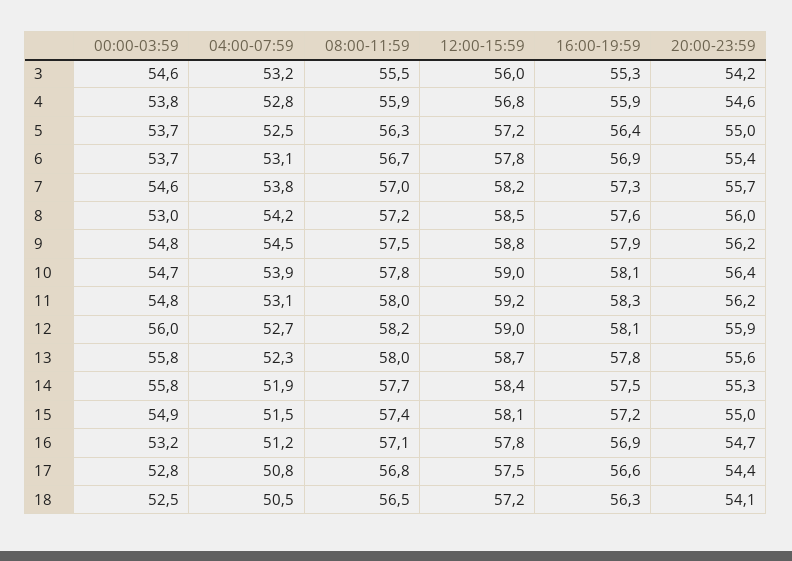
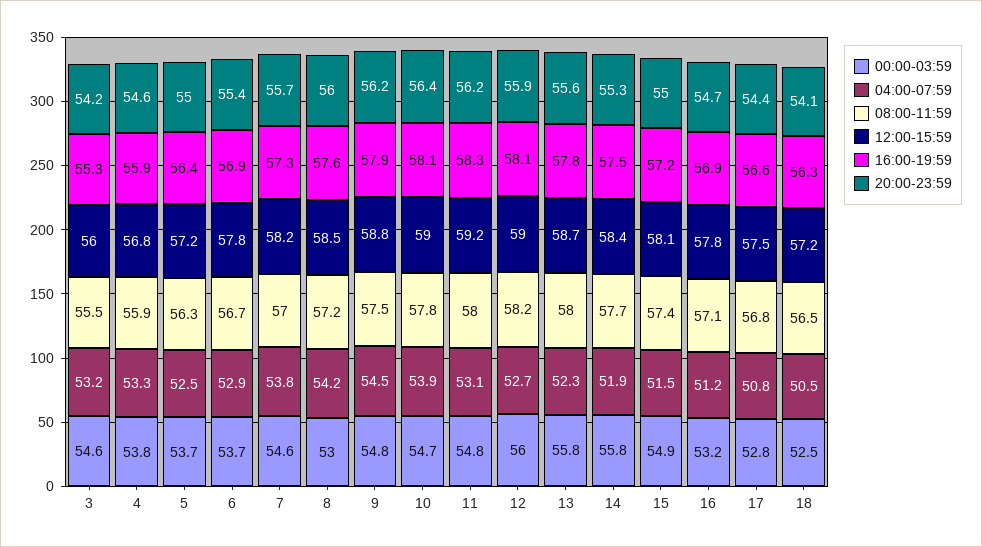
04:00-07:59, 4: 52.8 -> 53.3
04:00-07:59, 6: 53.1 -> 52.9

